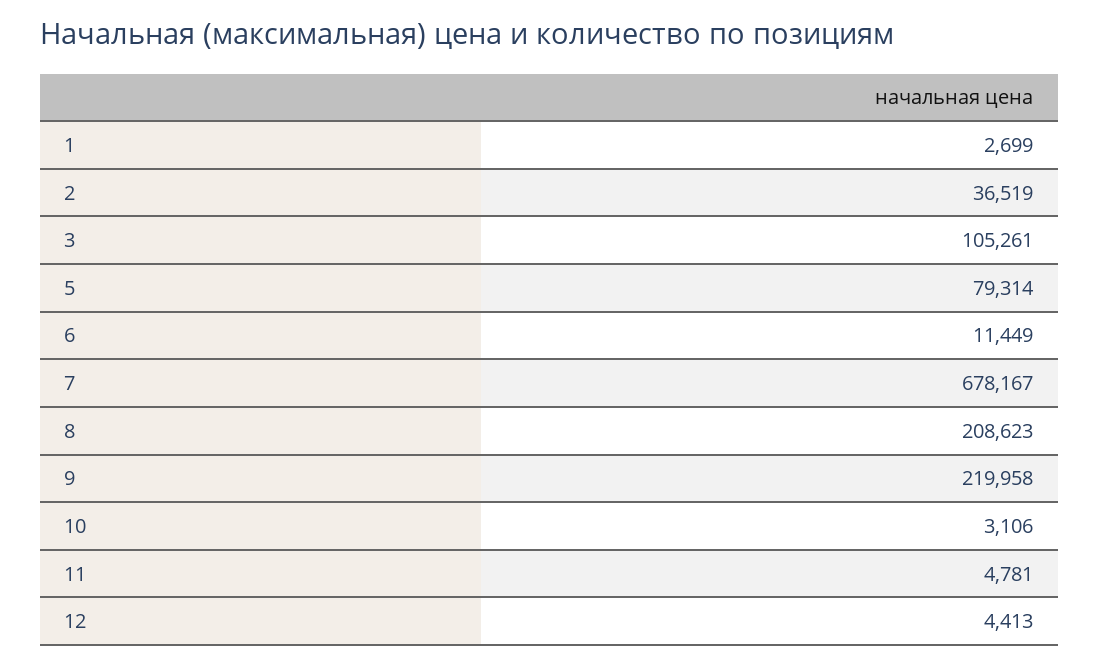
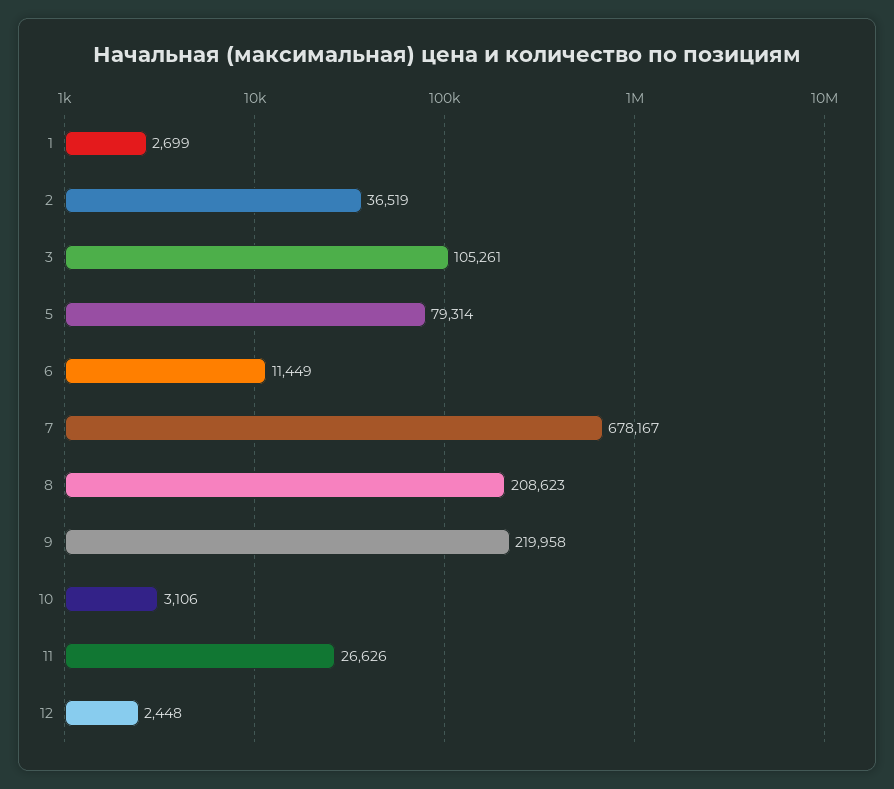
11: 4781 -> 26626
12: 4413 -> 2448

